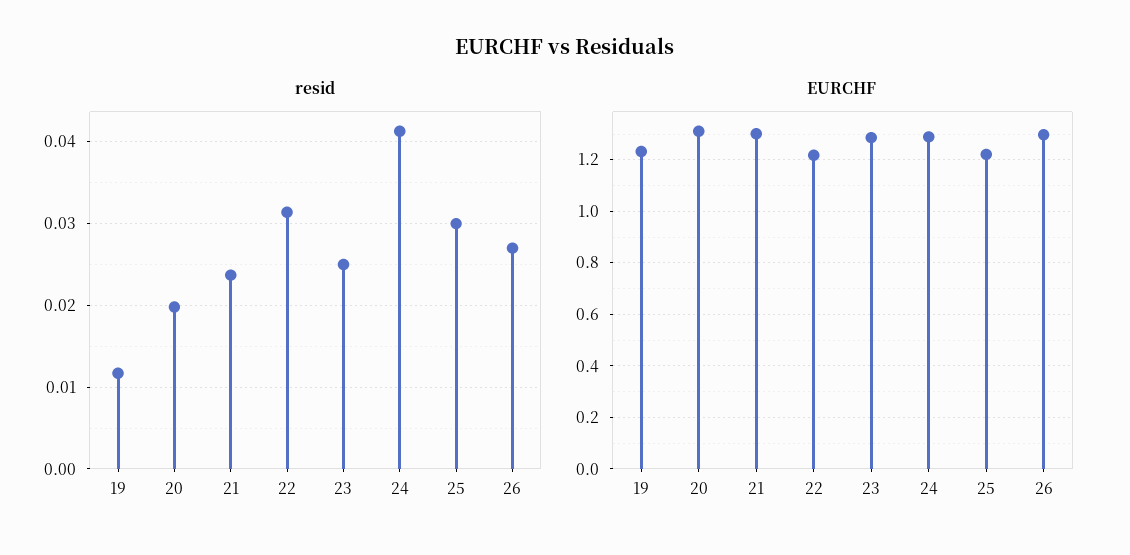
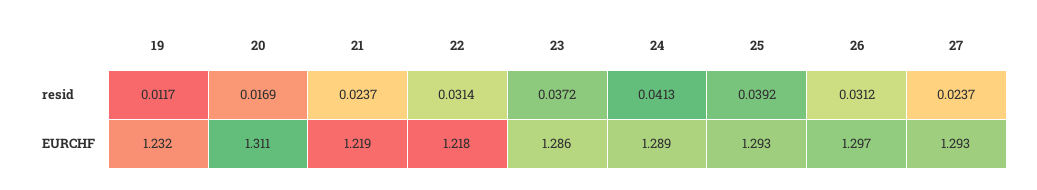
resid, 20: 0.02 -> 0.0169
resid, 23: 0.025 -> 0.0372
resid, 25: 0.03 -> 0.0392
resid, 26: 0.027 -> 0.0312
EURCHF, 21: 1.3 -> 1.219
EURCHF, 25: 1.225 -> 1.293
resid, 27: none -> 0.0237
EURCHF, 27: none -> 1.293

